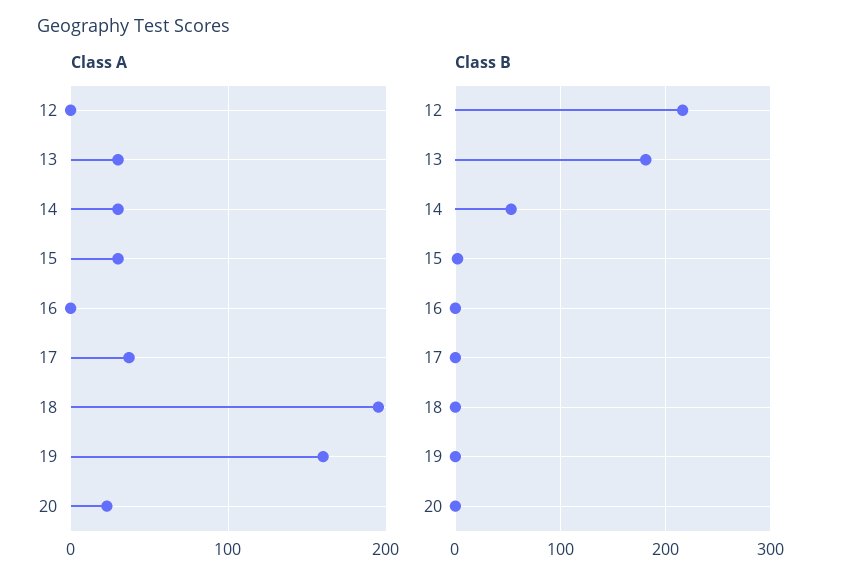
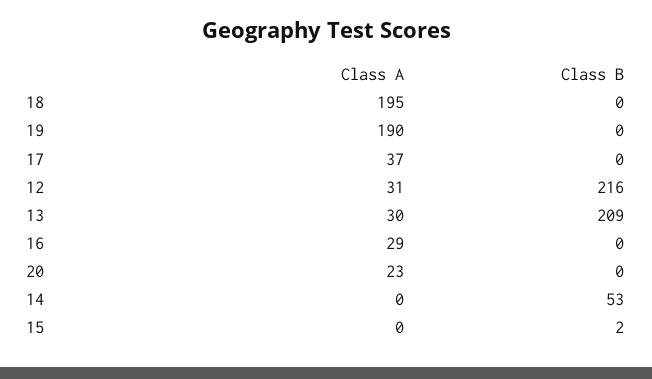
Class A, 12: 0 -> 31
Class A, 14: 30 -> 0
Class A, 15: 30 -> 0
Class A, 16: 0 -> 29
Class A, 19: 160 -> 190
Class B, 13: 180 -> 209

